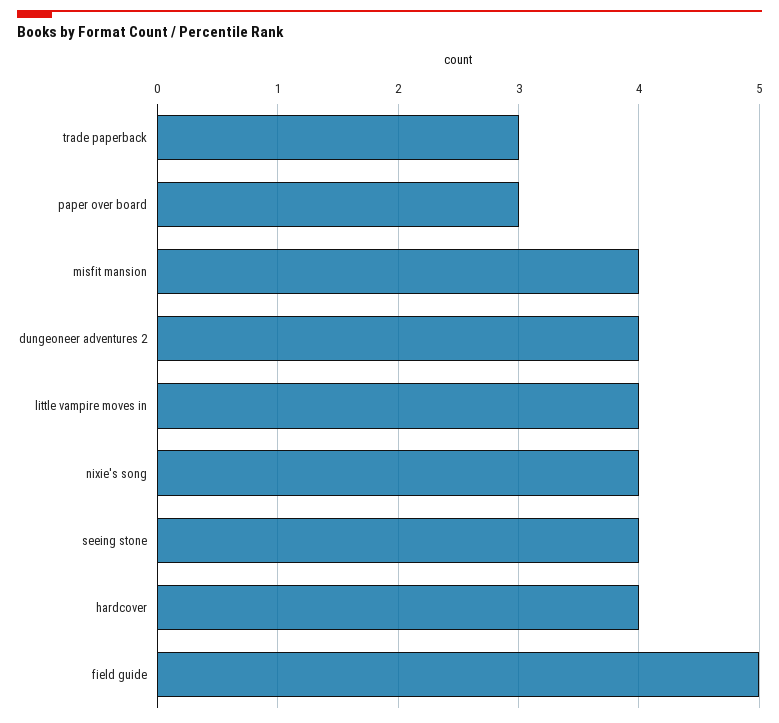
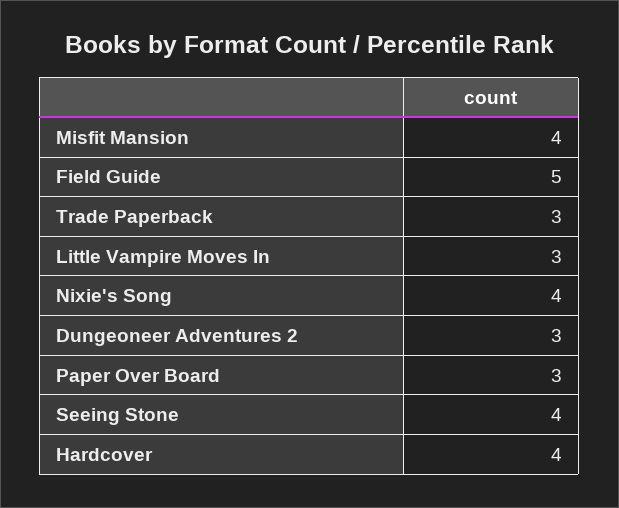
dungeoneer adventures 2: 4 -> 3
little vampire moves in: 4 -> 3

